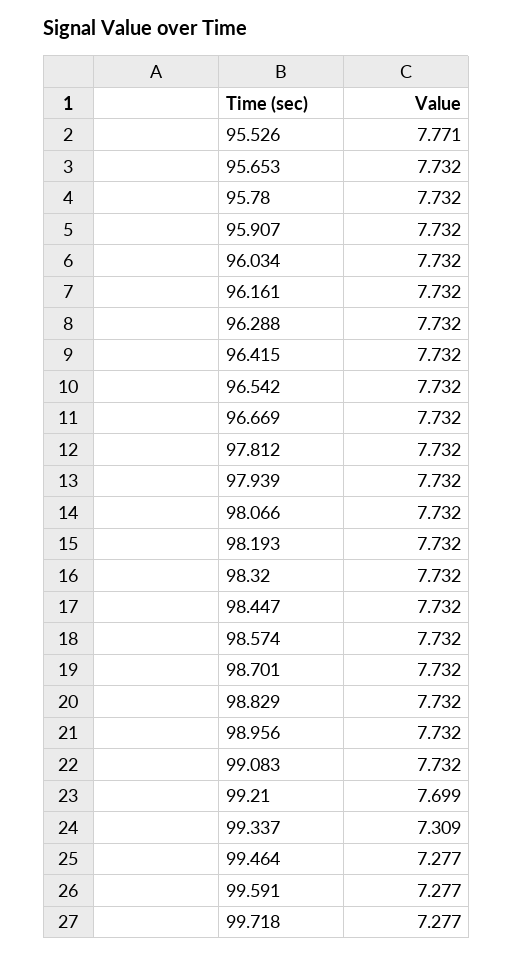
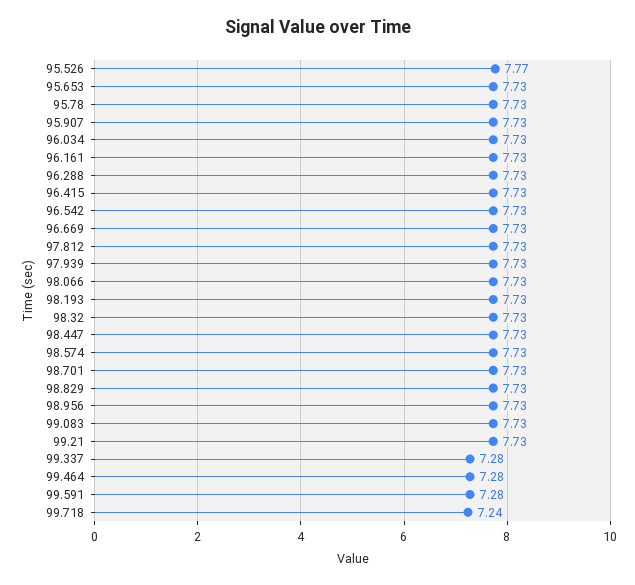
99.21: 7.699 -> 7.73
99.337: 7.309 -> 7.28
99.718: 7.277 -> 7.24

